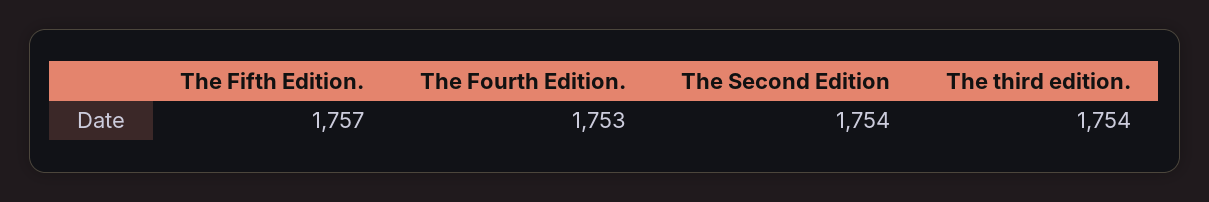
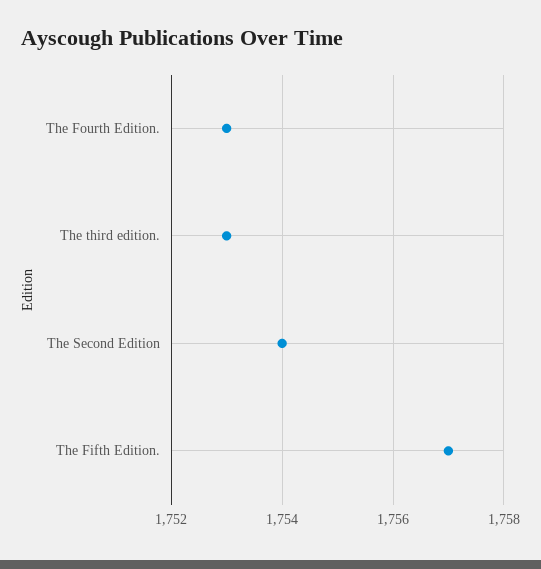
The third edition.: 1754 -> 1753

